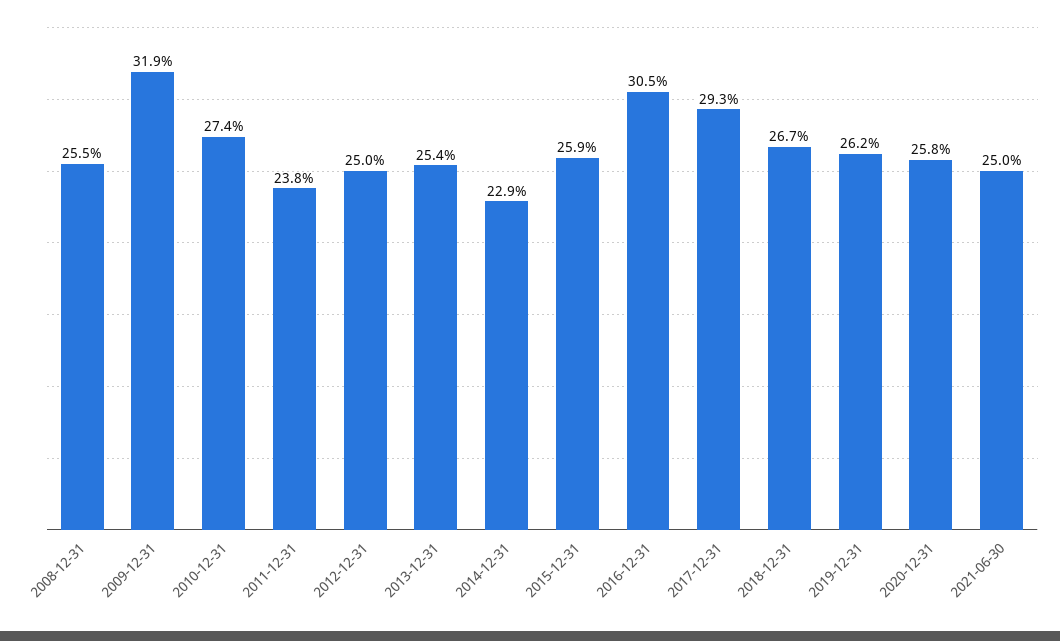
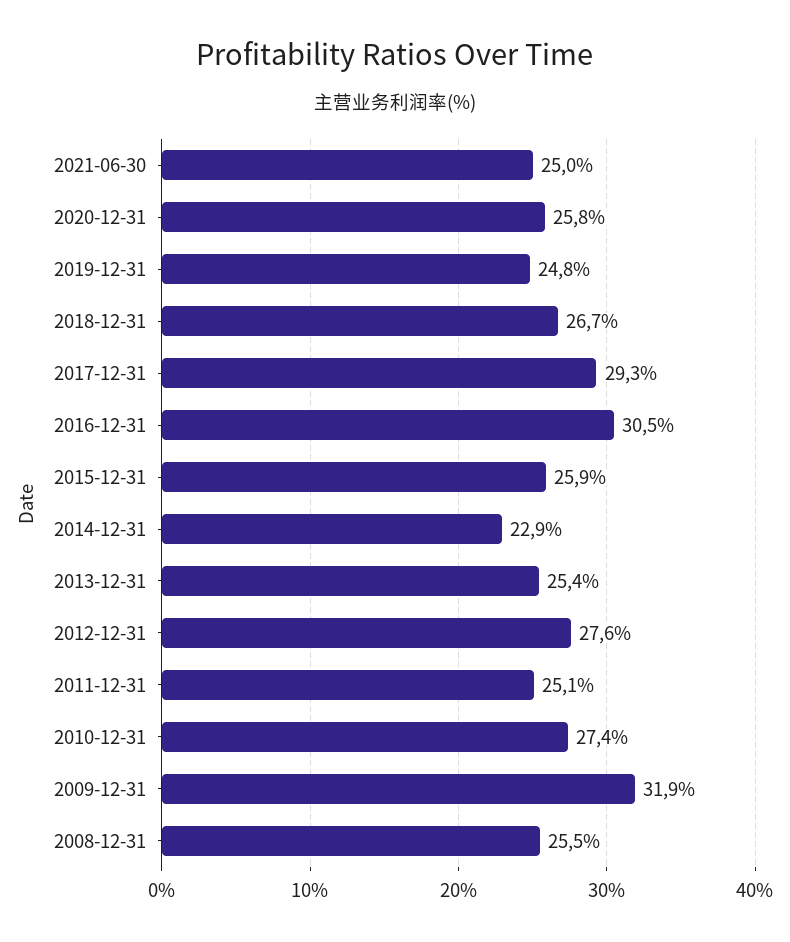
2011-12-31: 23.8 -> 25.1
2012-12-31: 25 -> 27.6
2019-12-31: 26.2 -> 24.8

